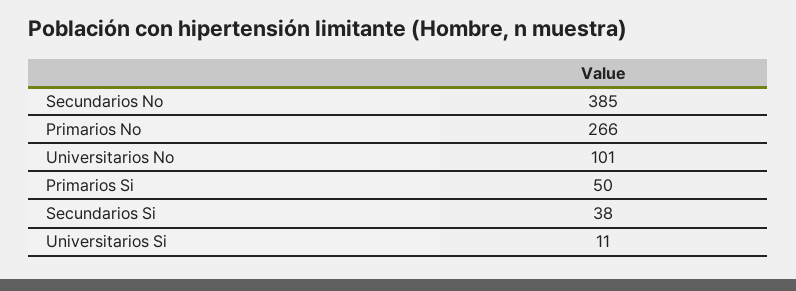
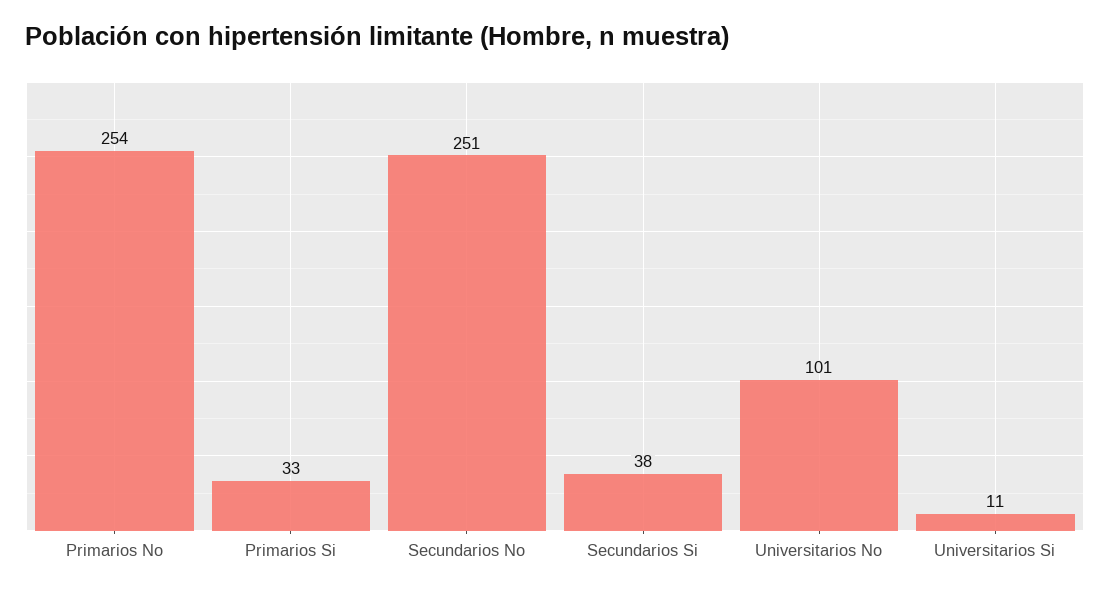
Secundarios No: 385 -> 251
Primarios No: 266 -> 254
Primarios Si: 50 -> 33

